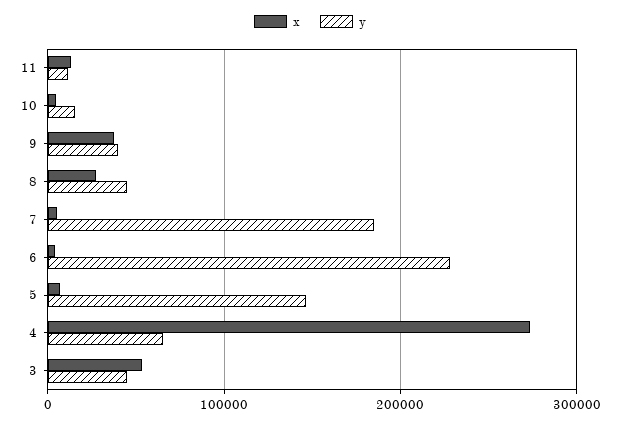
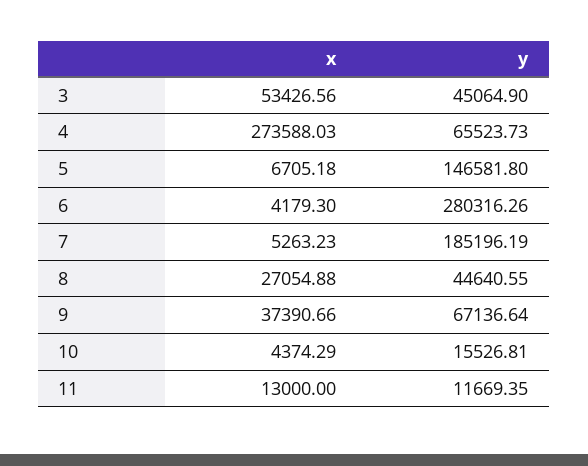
y, 9: 40000 -> 67136.64
y, 6: 230000 -> 280316.26

